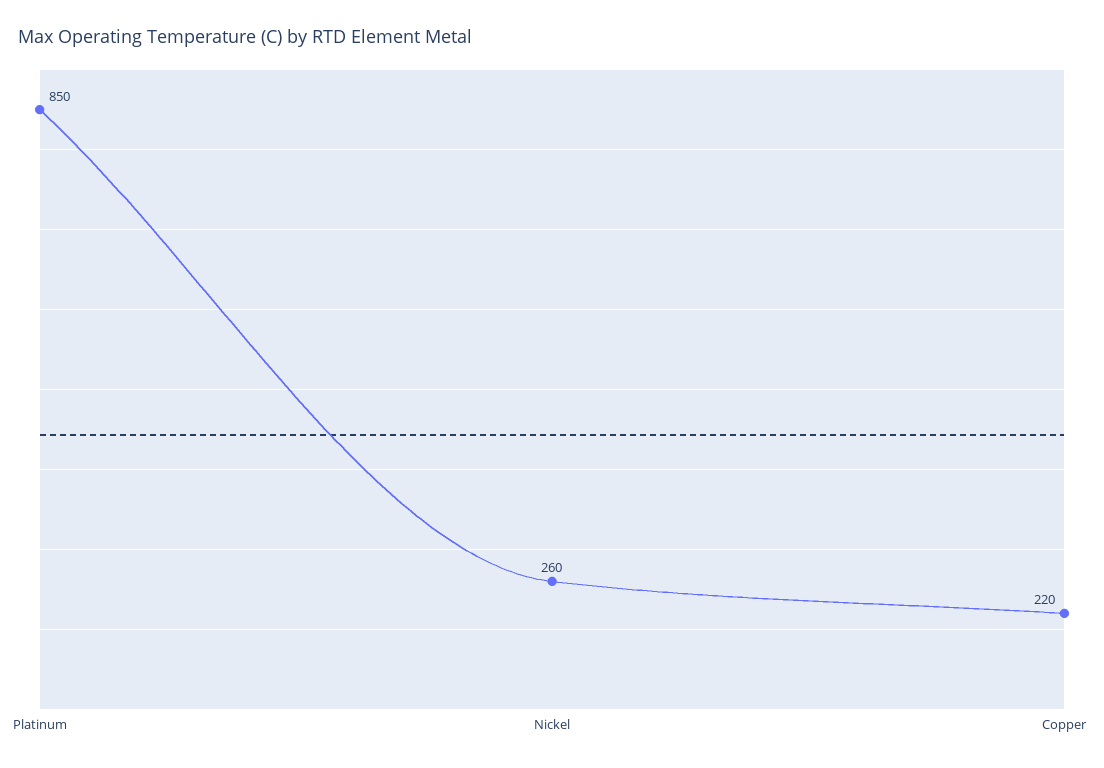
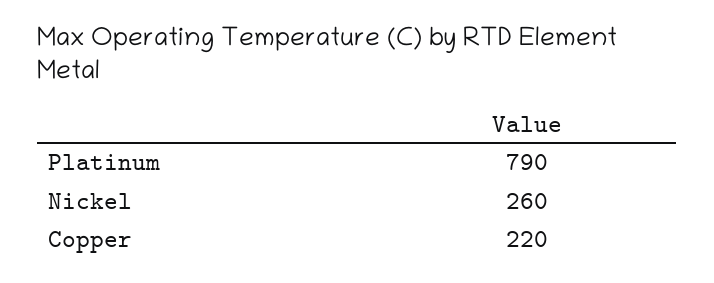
Platinum: 850 -> 790

